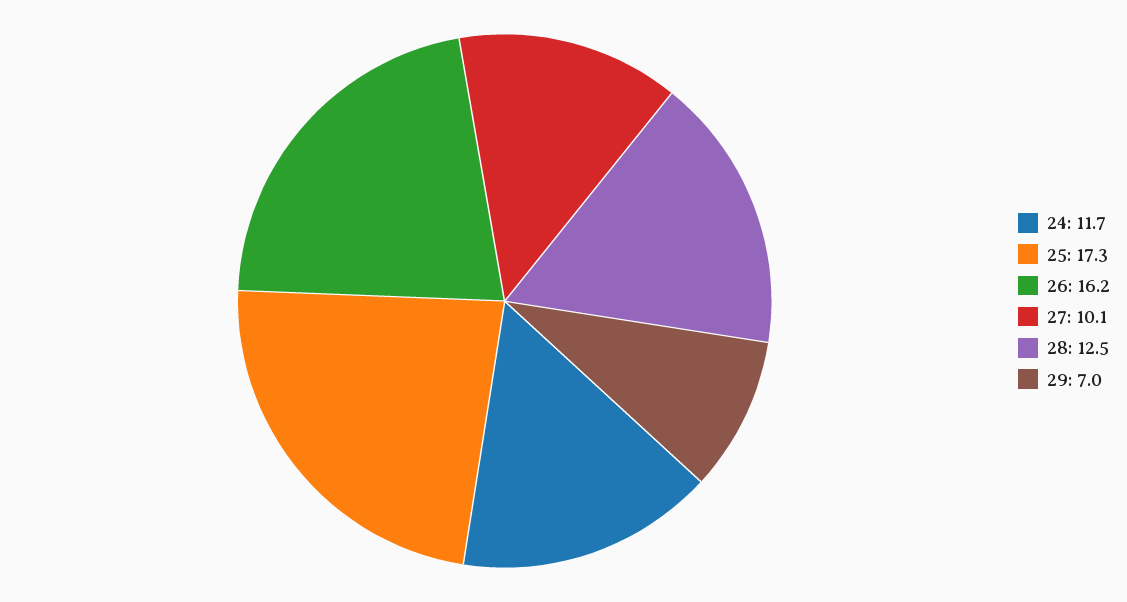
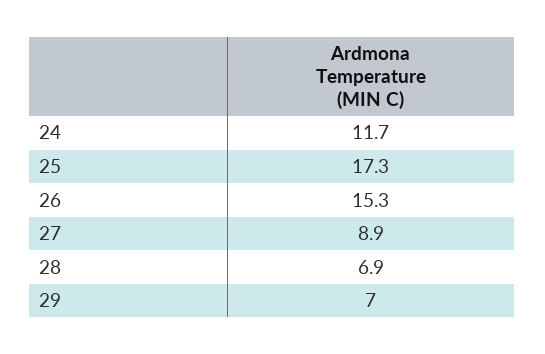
26: 16.2 -> 15.3
27: 10.1 -> 8.9
28: 12.5 -> 6.9

